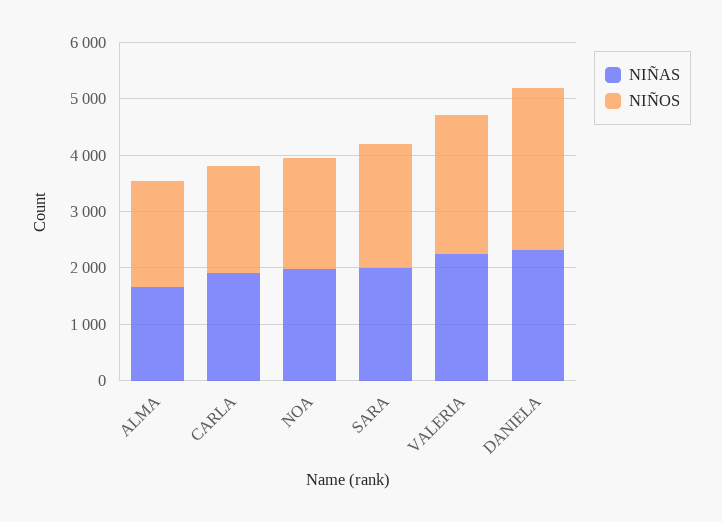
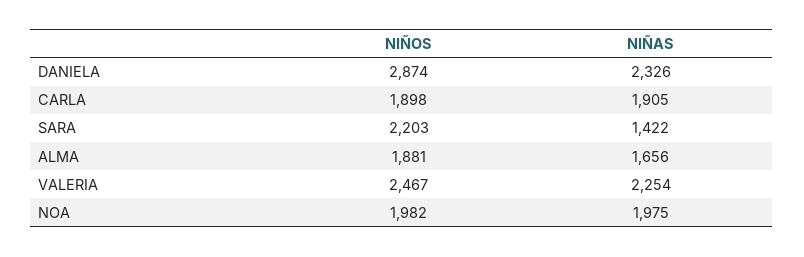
NIÑAS, SARA: 2000 -> 1422

